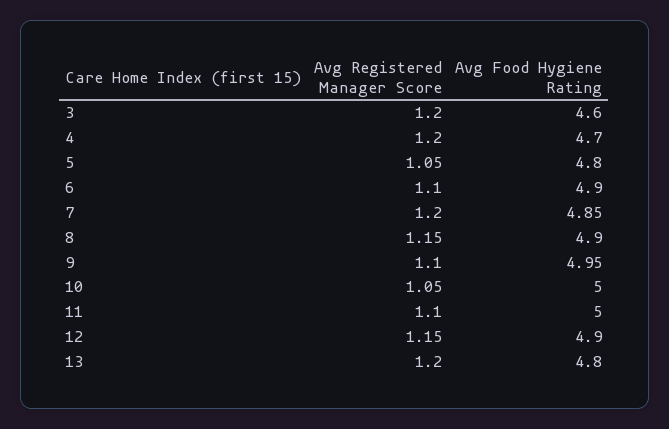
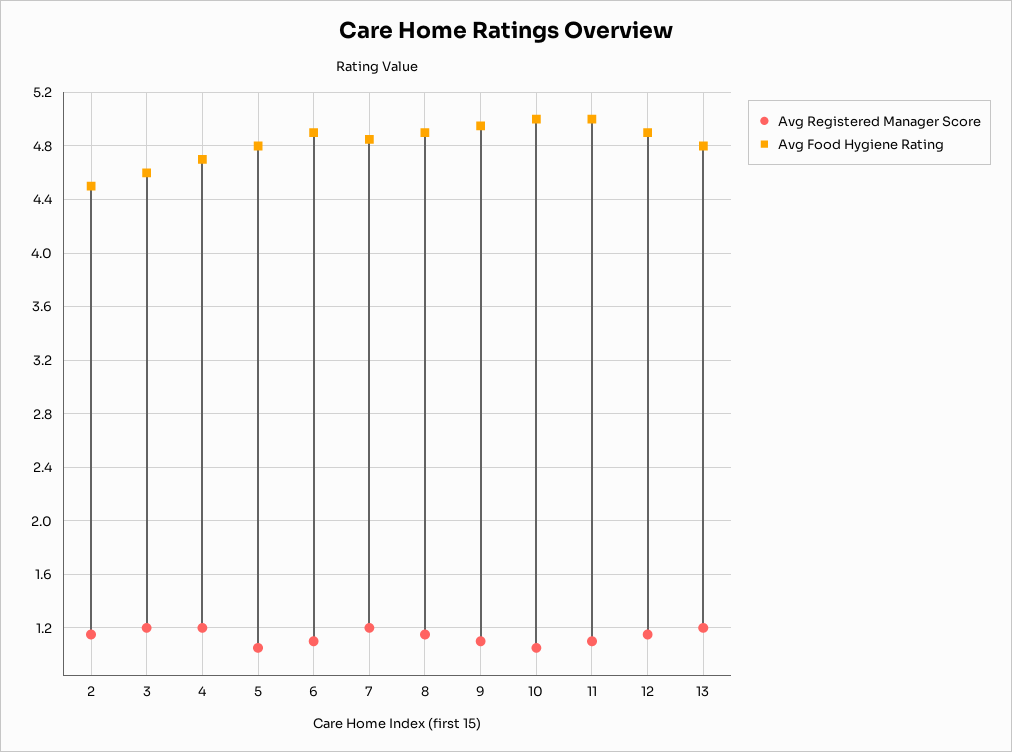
Avg Registered Manager Score, 2: none -> 1.15
Avg Food Hygiene Rating, 2: none -> 4.5

